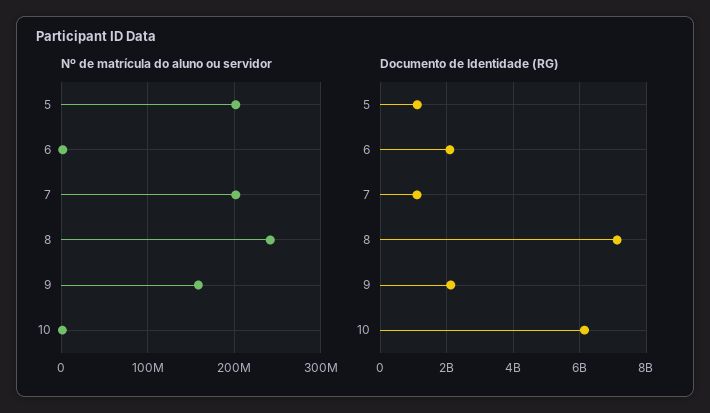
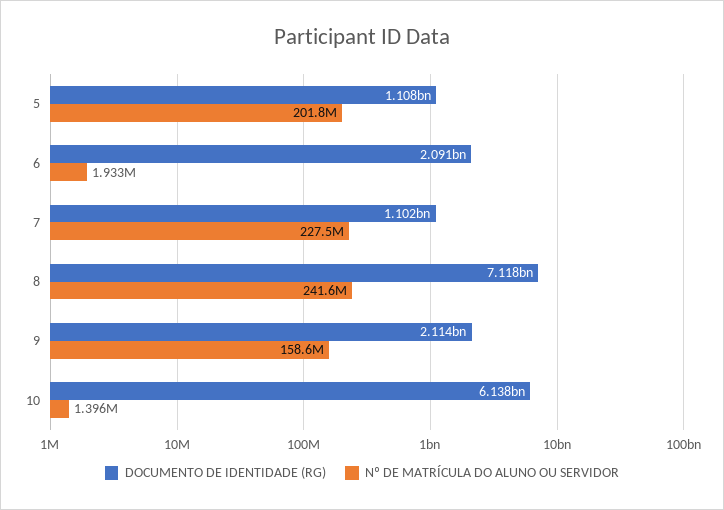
Nº de matrícula do aluno ou servidor, 7: 200000000 -> 227500000

